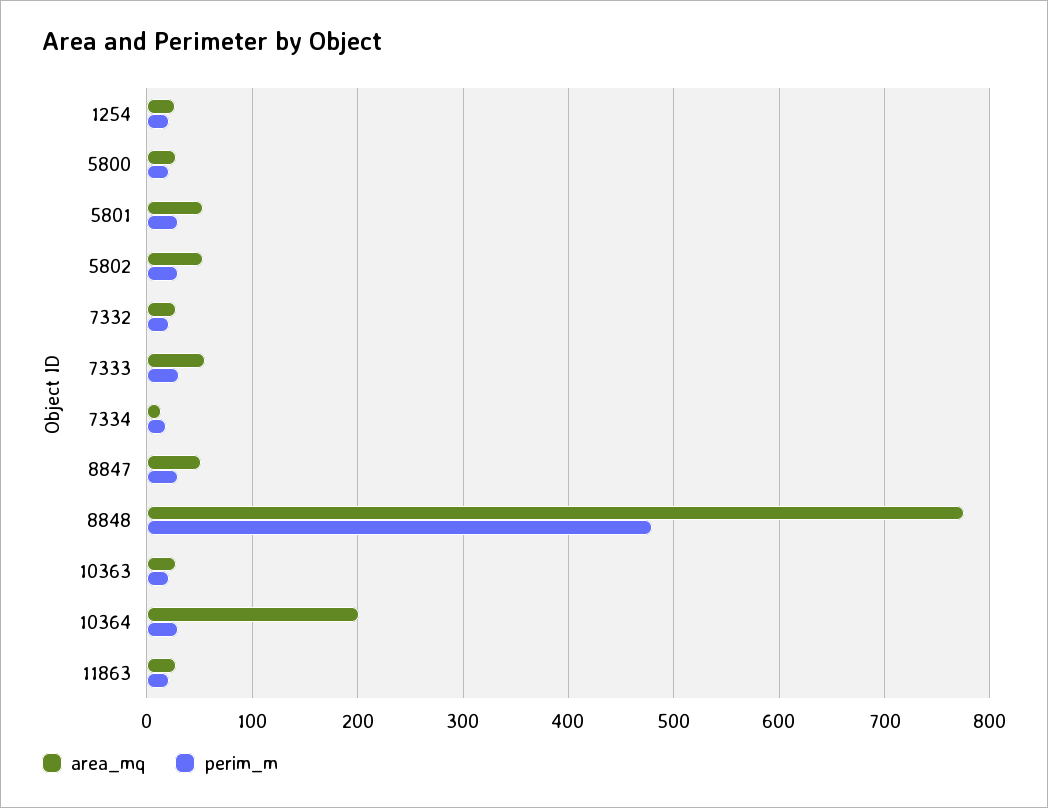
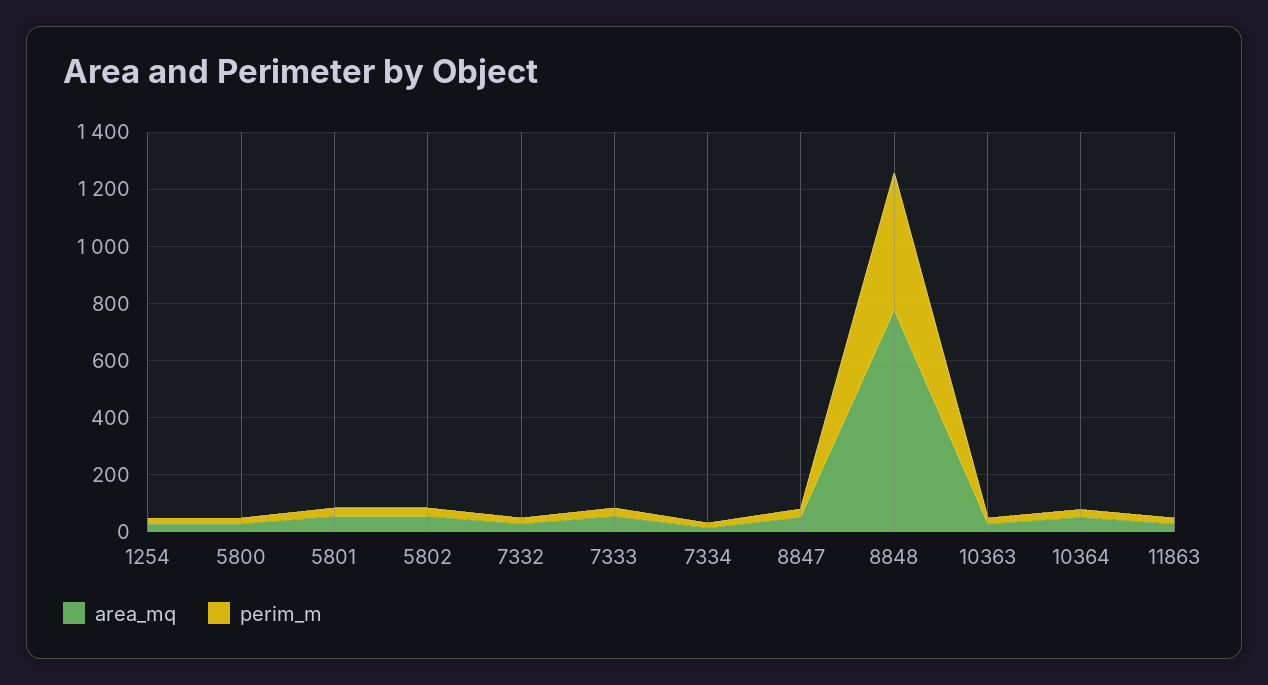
area_mq, 10364: 200 -> 50

